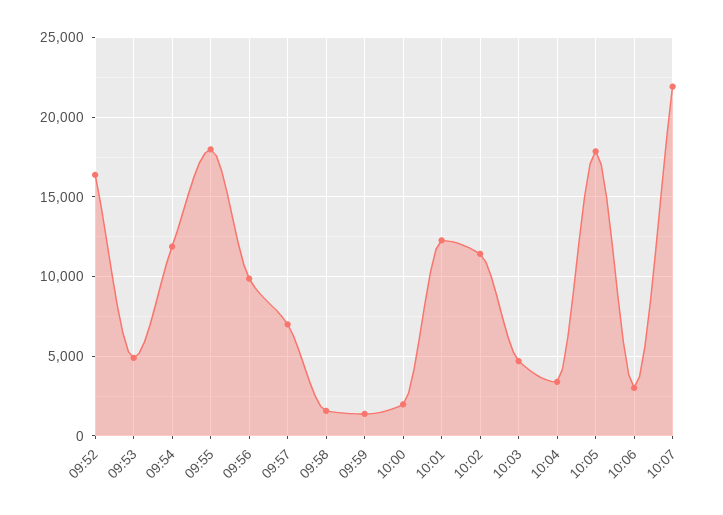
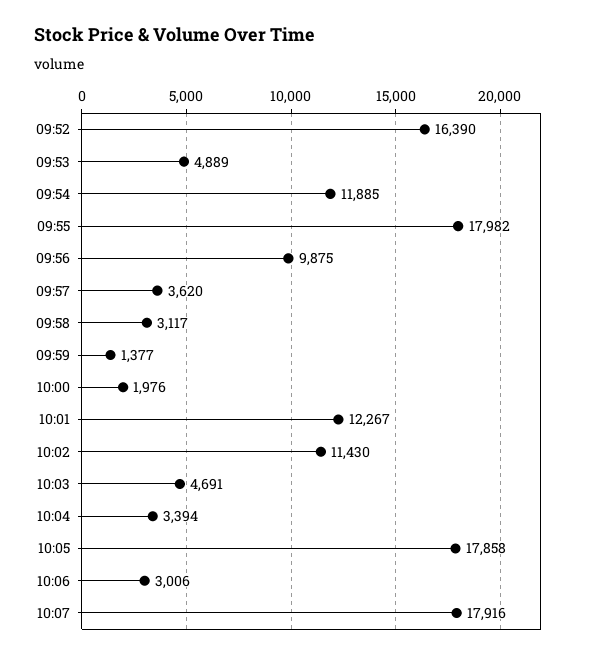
09:57: 7000 -> 3620
09:58: 1500 -> 3117
10:07: 22000 -> 17916

